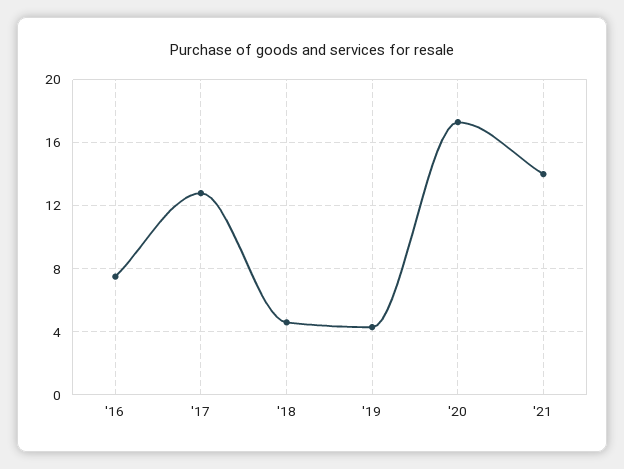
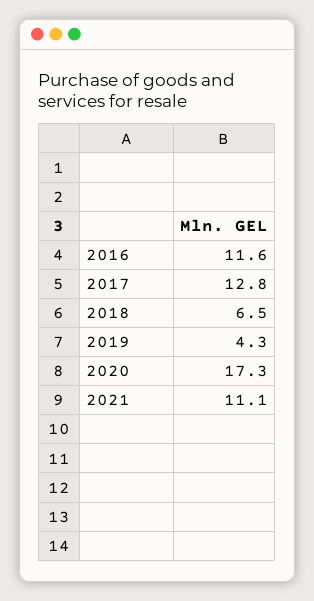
'16: 7.5 -> 11.6
'18: 4.5 -> 6.5
'21: 14 -> 11.1

